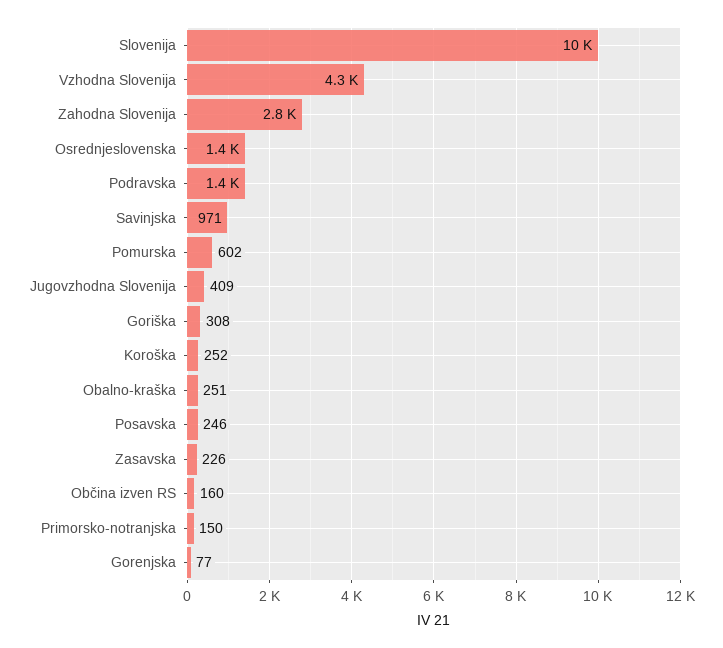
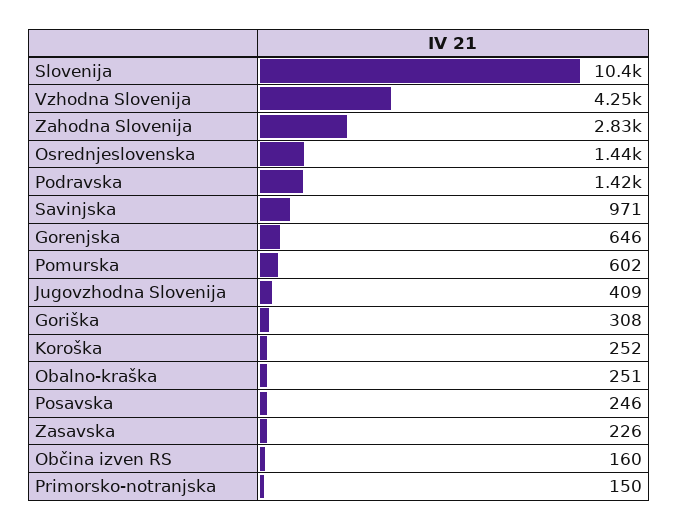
Gorenjska: 77 -> 646

